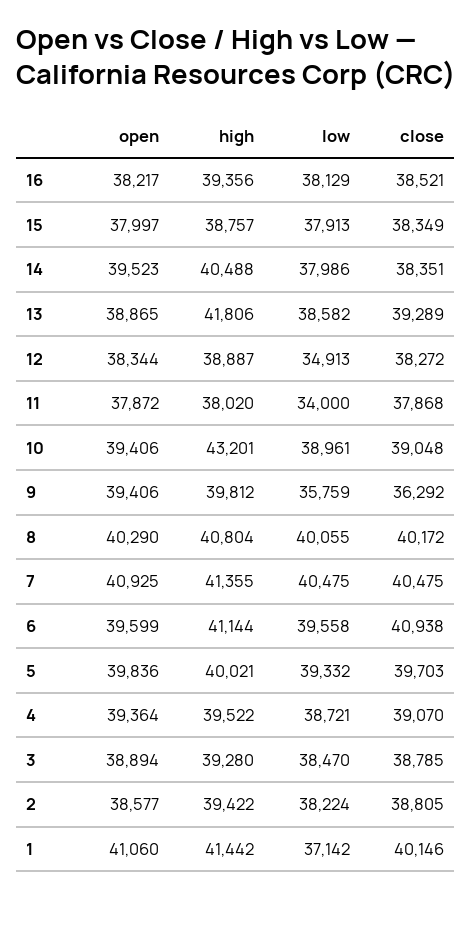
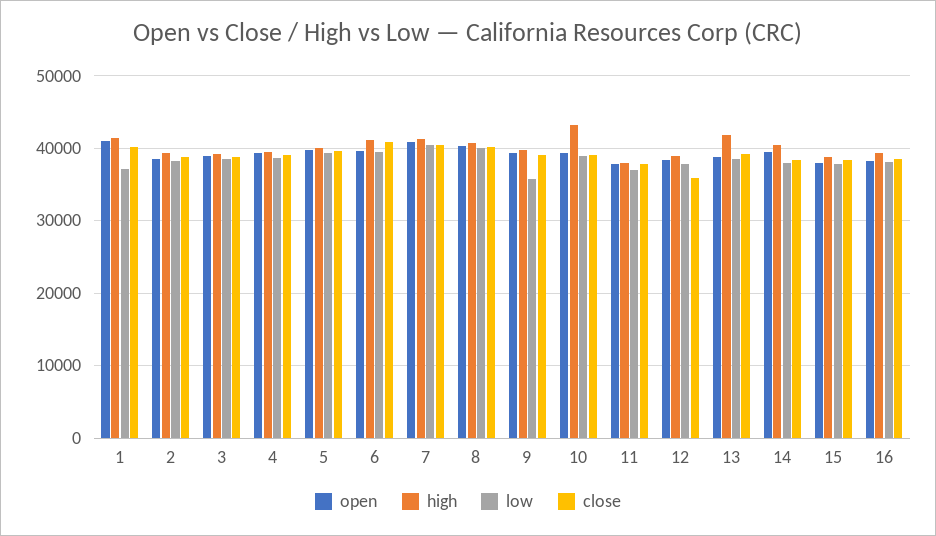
low, 12: 34913 -> 38000
close, 12: 38272 -> 36000
low, 11: 34000 -> 37000
close, 9: 36292 -> 39000

